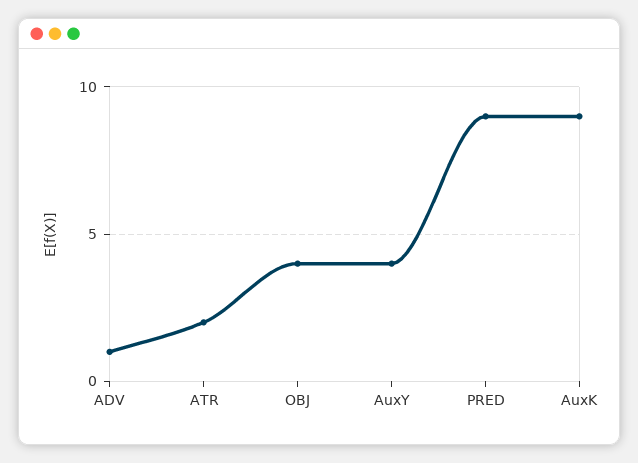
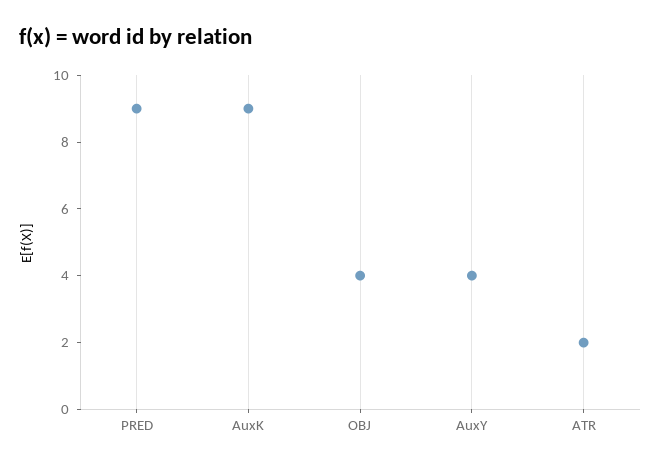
ADV: 1 -> none

